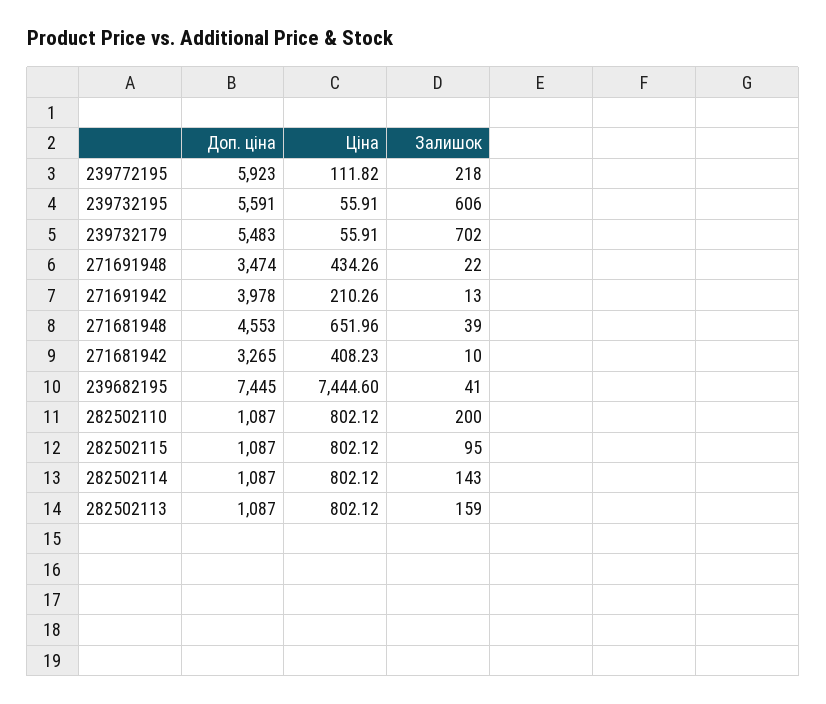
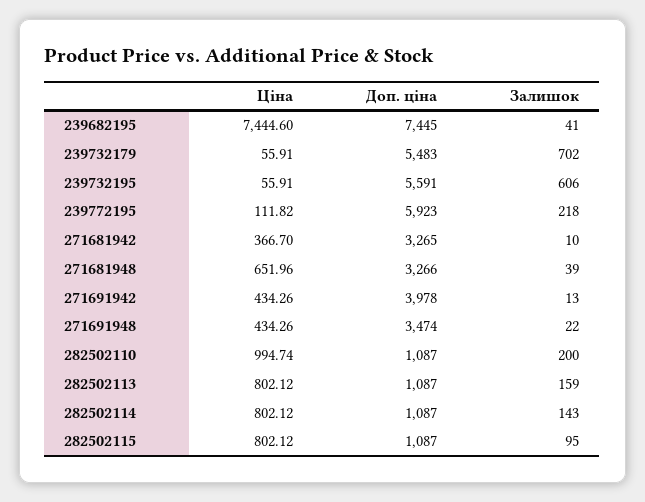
Ціна, 271691942: 210.26 -> 434.26
Доп. ціна, 271681948: 4553 -> 3266
Ціна, 271681942: 408.23 -> 366.7
Ціна, 282502110: 802.12 -> 994.74

